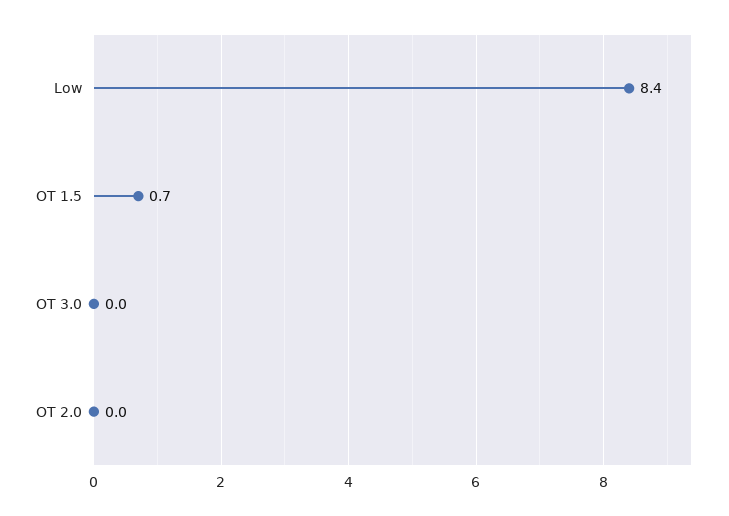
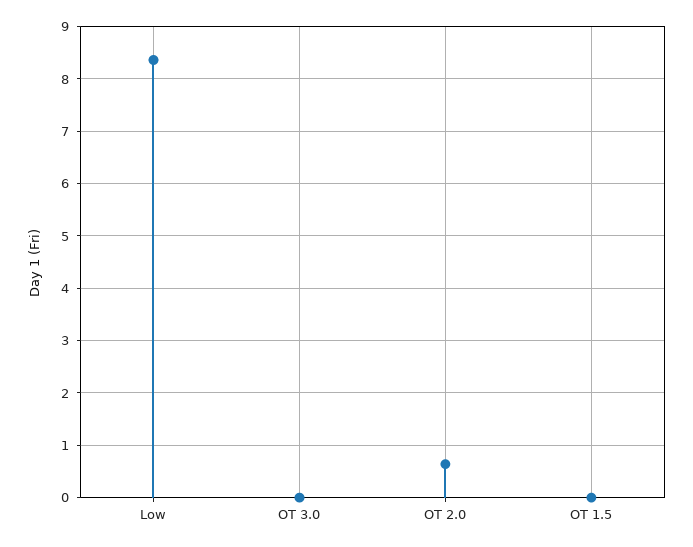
OT 1.5: 0.7 -> 0
OT 2.0: 0 -> 0.6

